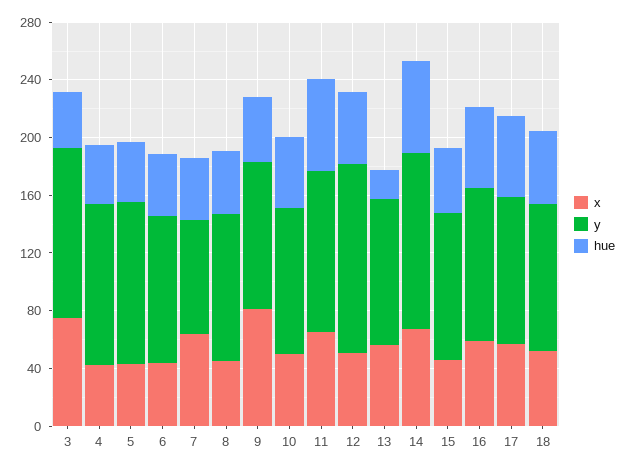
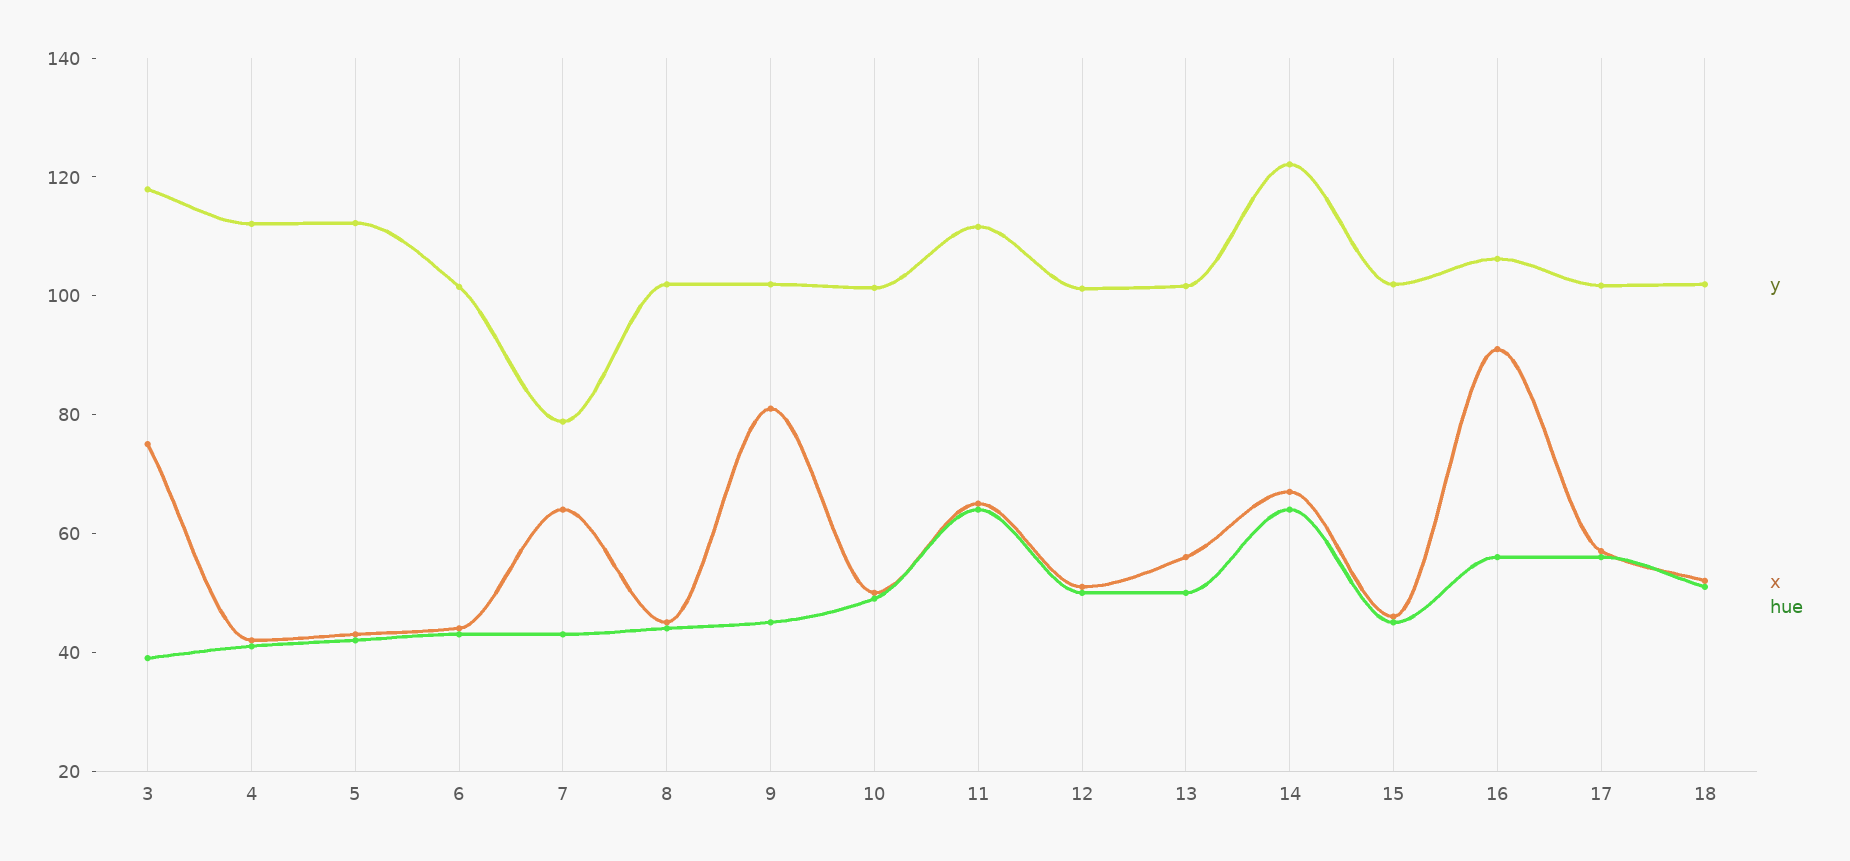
y, 12: 130 -> 100
hue, 13: 20 -> 50
x, 16: 60 -> 90

